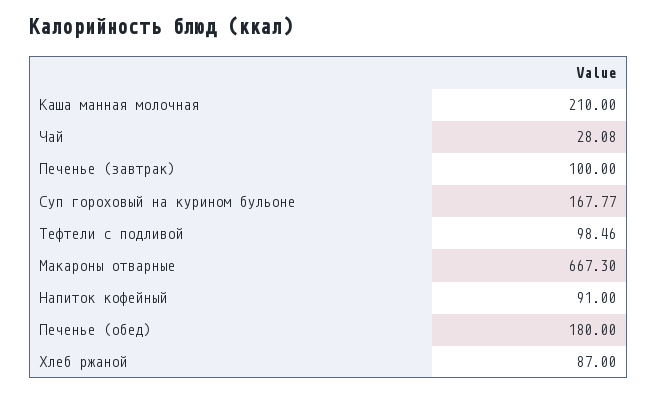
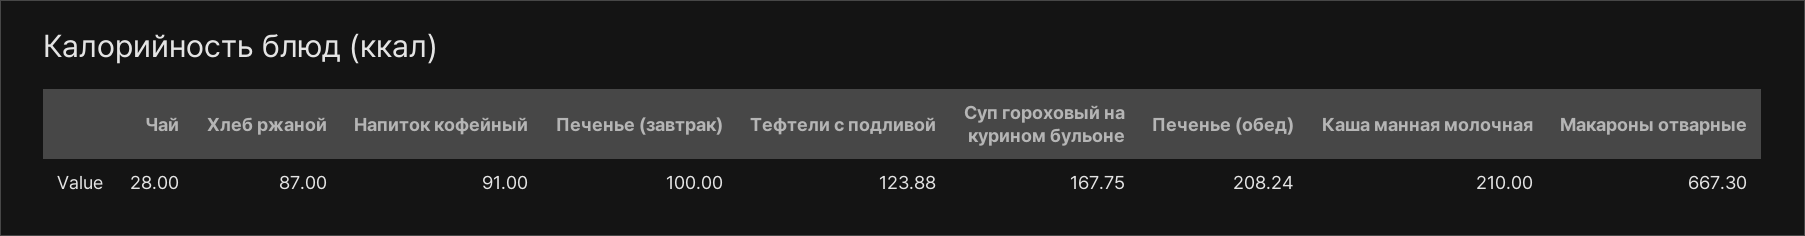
Чай: 28.08 -> 28
Суп гороховый на курином бульоне: 167.77 -> 167.75
Тефтели с подливой: 98.46 -> 123.88
Печенье (обед): 180 -> 208.24

